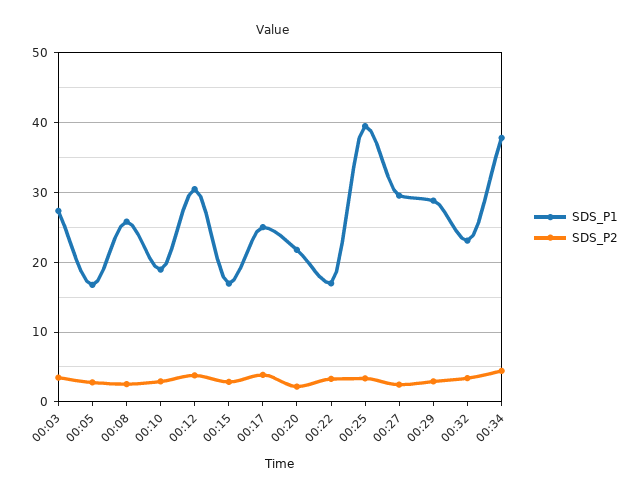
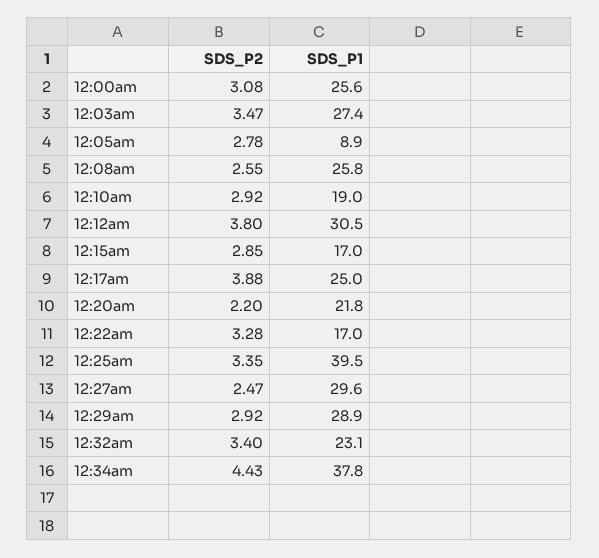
SDS_P1, 00:05: 17 -> 8.9
SDS_P2, 12:00am: none -> 3.08
SDS_P1, 12:00am: none -> 25.6

